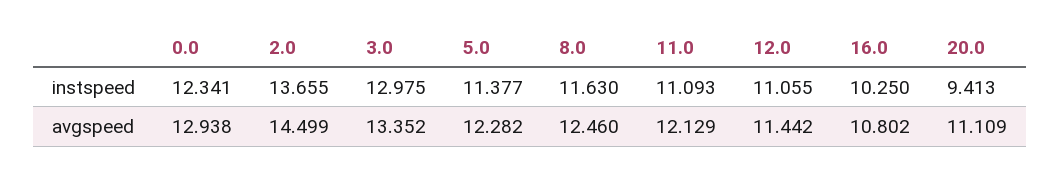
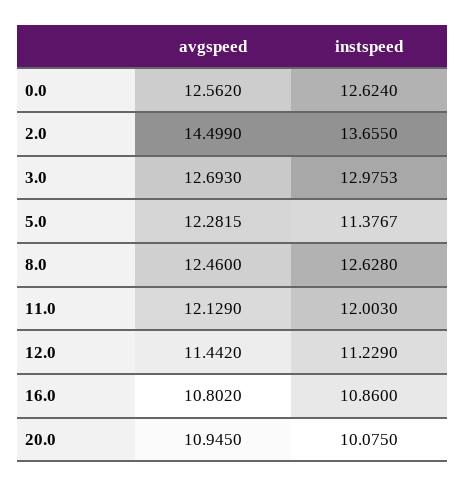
0.0, instspeed: 12.341 -> 12.624
8.0, instspeed: 11.63 -> 12.628
11.0, instspeed: 11.093 -> 12.003
12.0, instspeed: 11.055 -> 11.229
16.0, instspeed: 10.25 -> 10.86
20.0, instspeed: 9.413 -> 10.075
0.0, avgspeed: 12.938 -> 12.562
3.0, avgspeed: 13.352 -> 12.693
20.0, avgspeed: 11.109 -> 10.945

